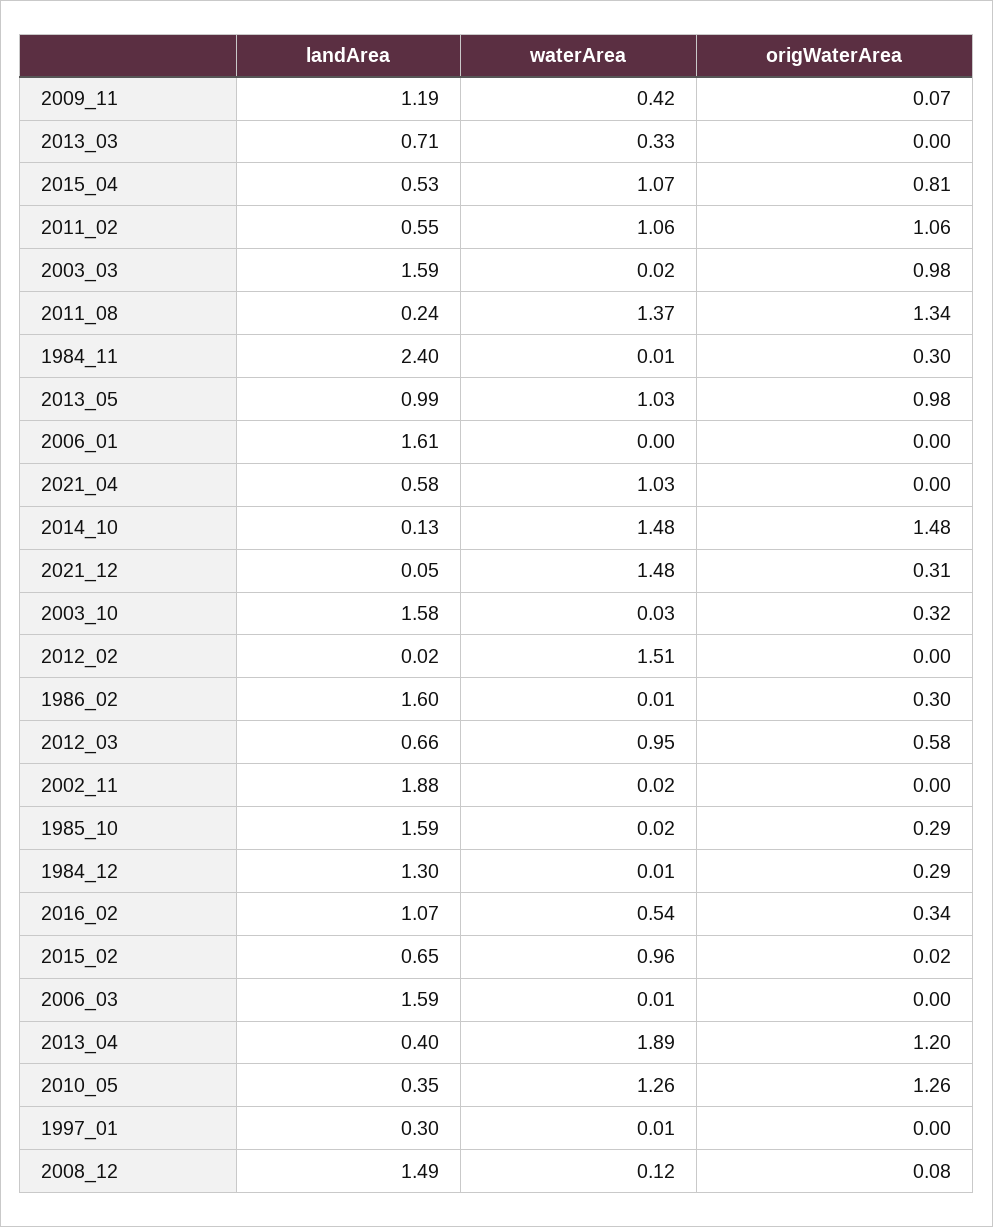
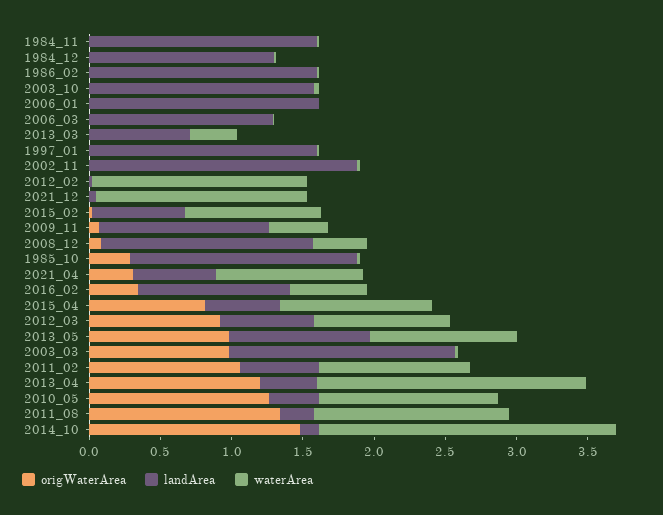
landArea, 1984_11: 2.4 -> 1.6
origWaterArea, 1984_11: 0.3 -> 0
origWaterArea, 2021_04: 0 -> 0.3
waterArea, 2014_10: 1.48 -> 2.1
origWaterArea, 2021_12: 0.31 -> 0
origWaterArea, 2003_10: 0.32 -> 0
origWaterArea, 1986_02: 0.3 -> 0
origWaterArea, 2012_03: 0.58 -> 0.9
origWaterArea, 1984_12: 0.29 -> 0
landArea, 2006_03: 1.59 -> 1.3
landArea, 1997_01: 0.3 -> 1.6
waterArea, 2008_12: 0.12 -> 0.4

